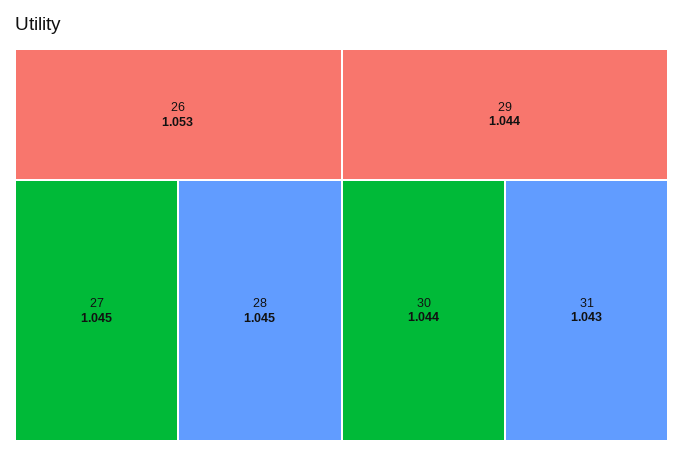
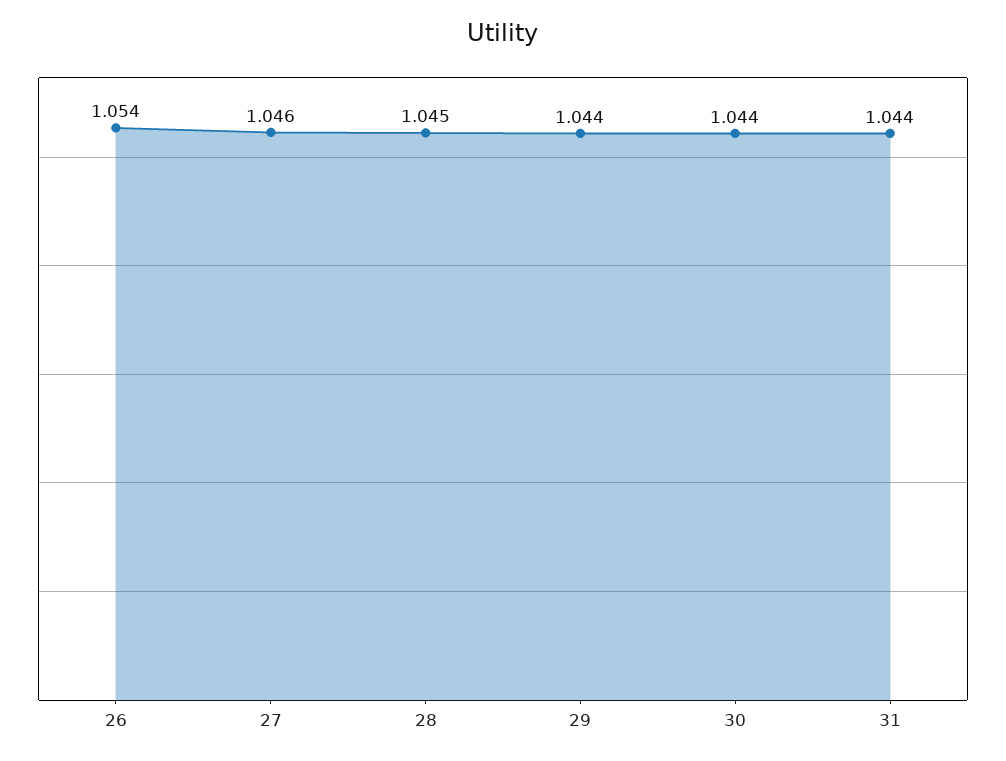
26: 1.053 -> 1.054
27: 1.045 -> 1.046
31: 1.043 -> 1.044

